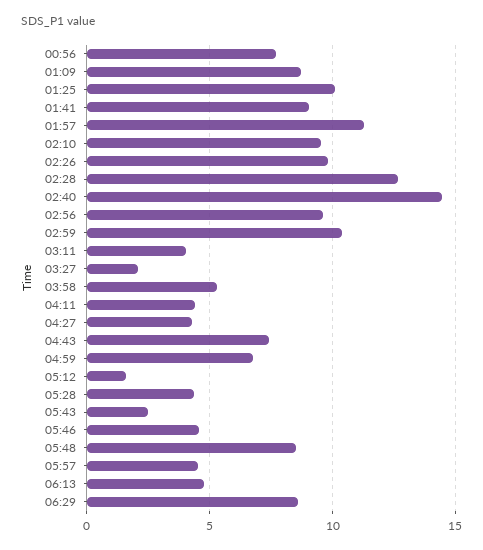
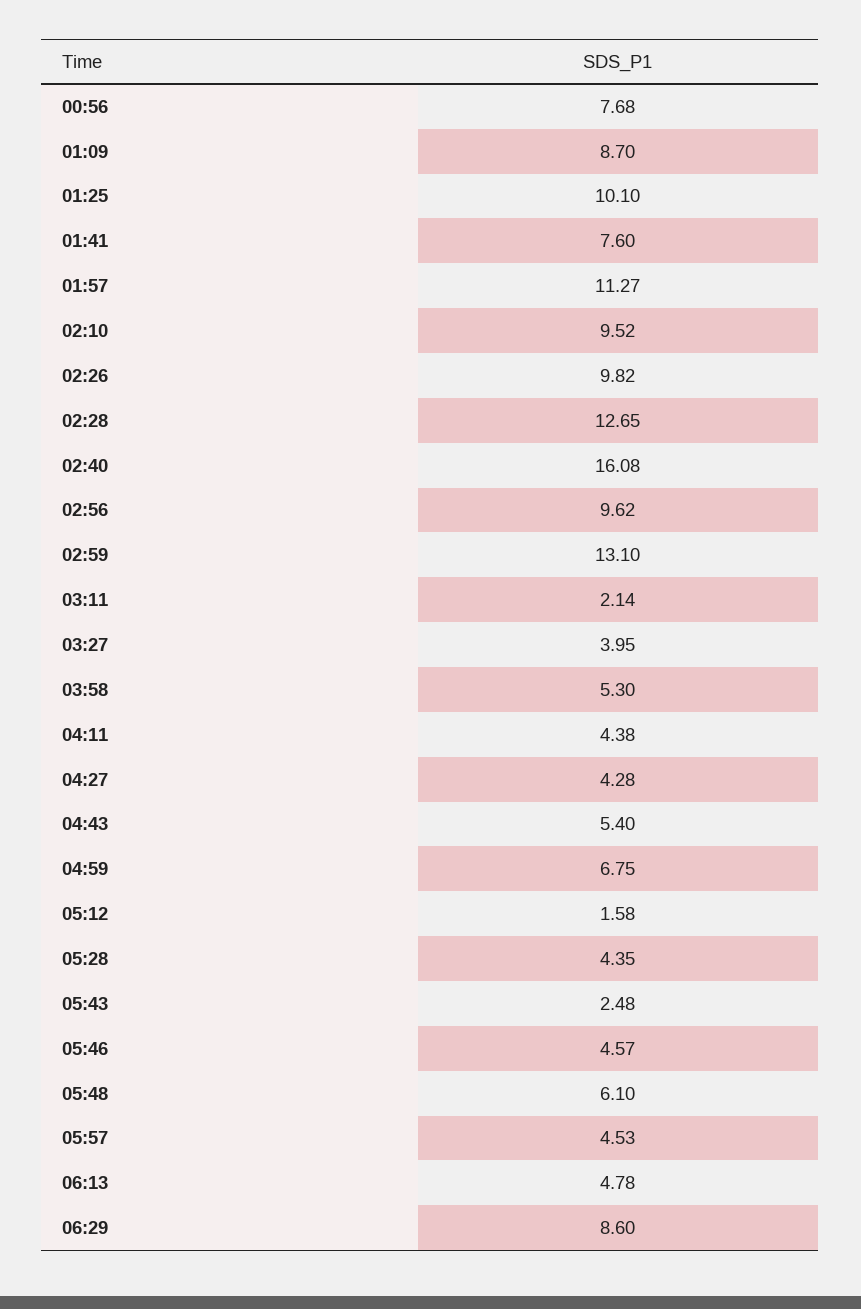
01:41: 9 -> 7.6
02:40: 14.5 -> 16.08
02:59: 10.5 -> 13.1
03:11: 4 -> 2.14
03:27: 2 -> 3.95
04:43: 7.5 -> 5.4
05:48: 8.5 -> 6.1

